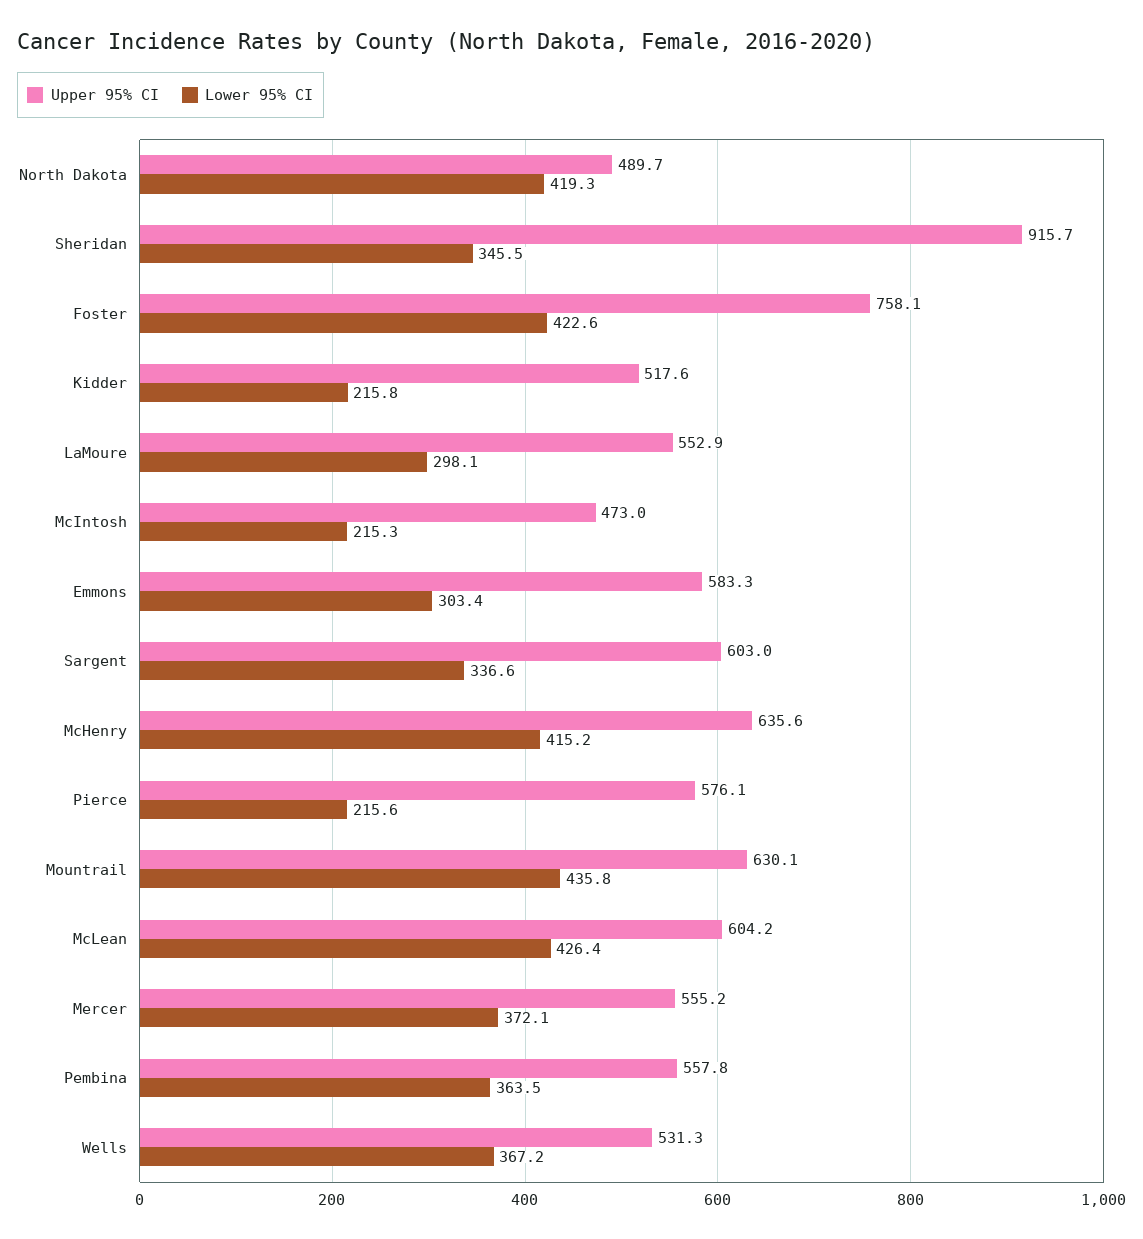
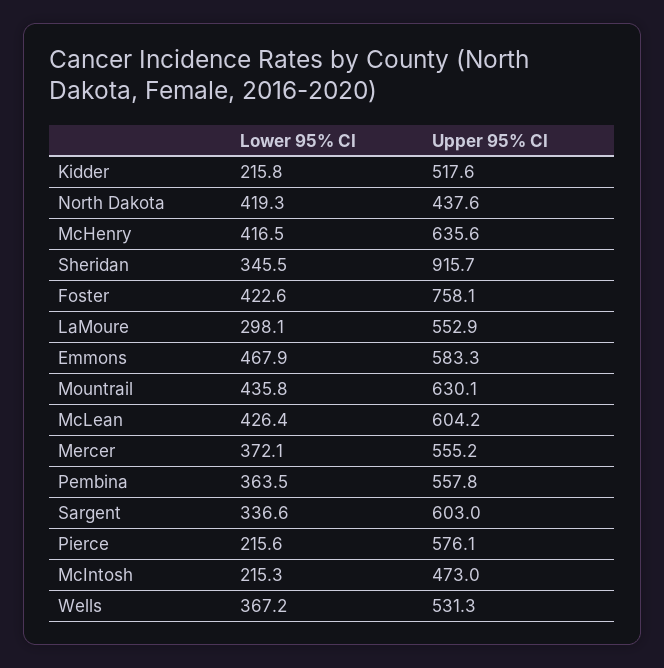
Upper 95% CI, North Dakota: 489.7 -> 437.6
Lower 95% CI, Emmons: 303.4 -> 467.9
Lower 95% CI, McHenry: 415.2 -> 416.5

